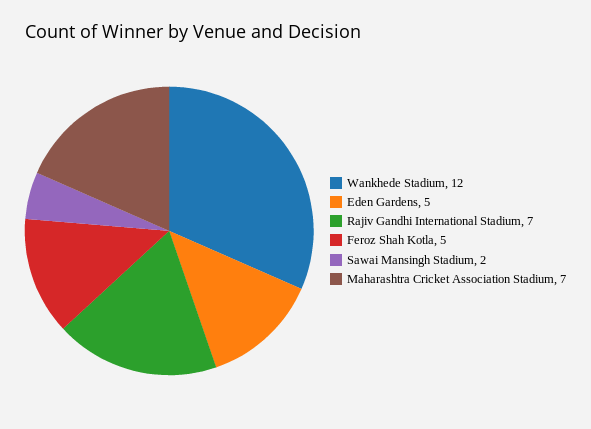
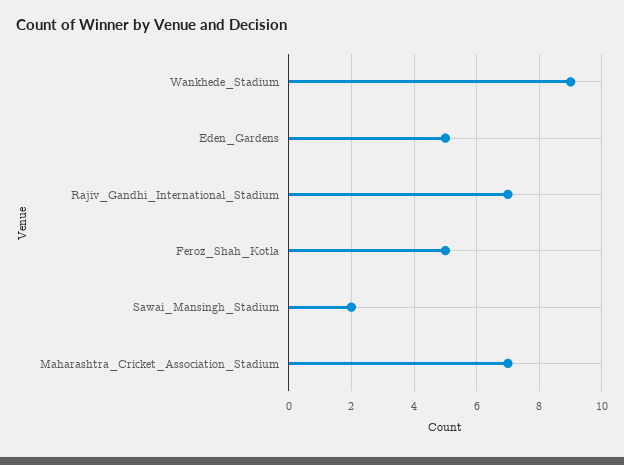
Wankhede Stadium: 12 -> 9

